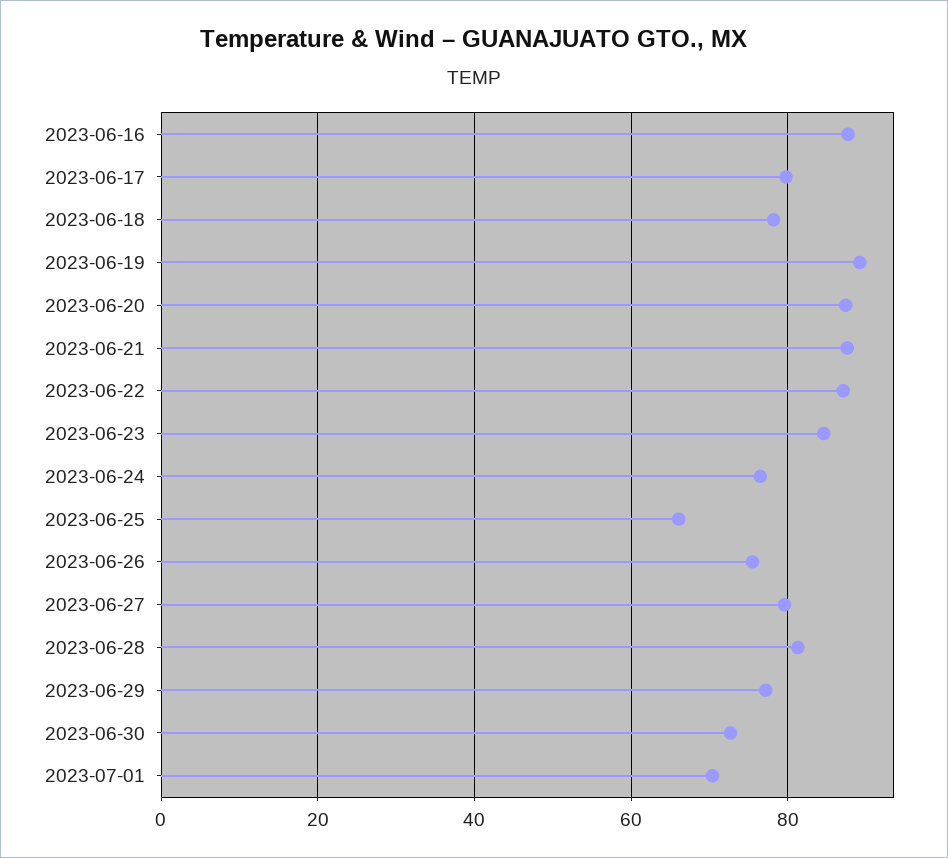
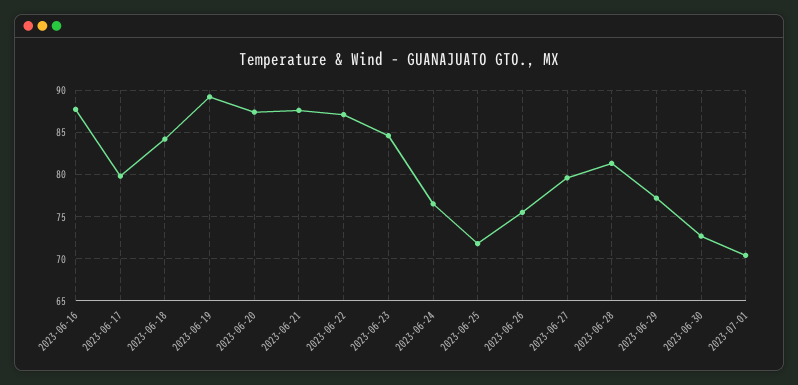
2023-06-18: 78 -> 84
2023-06-25: 66 -> 72

